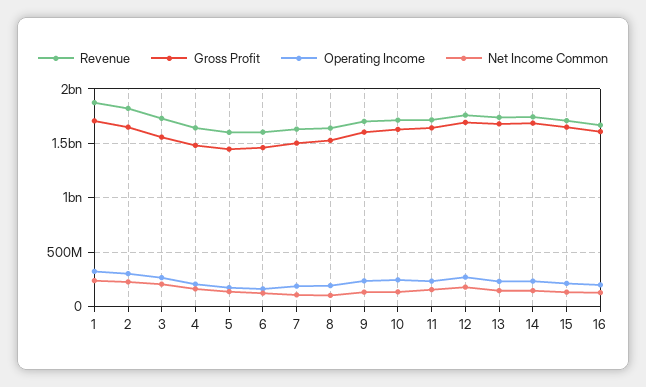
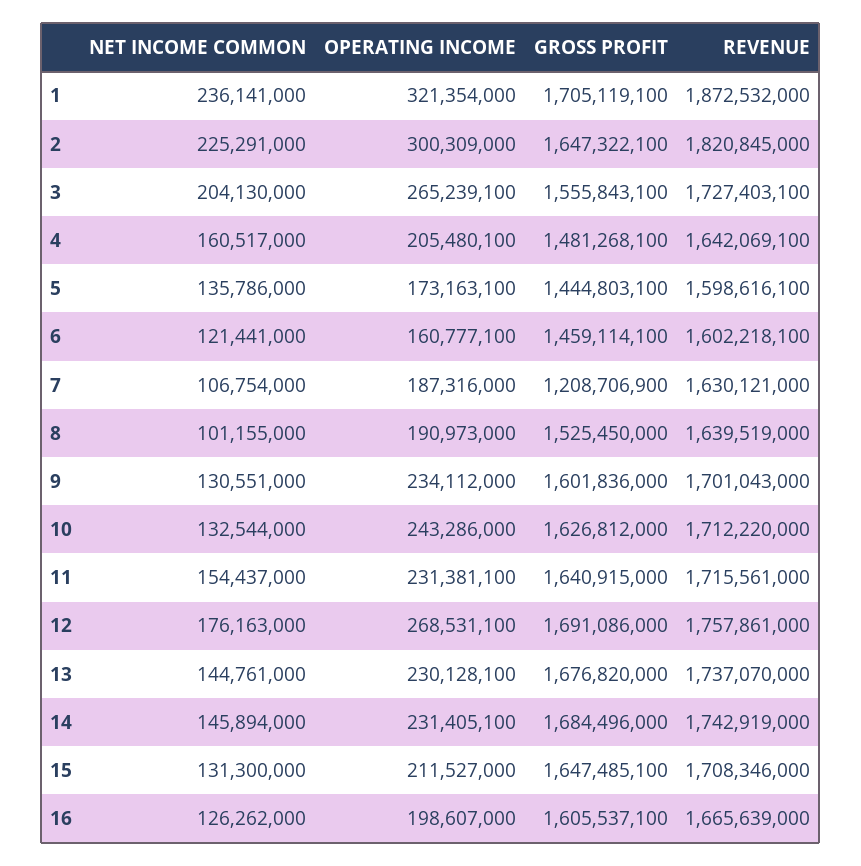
Gross Profit, 7: 1500000000 -> 1208706900

